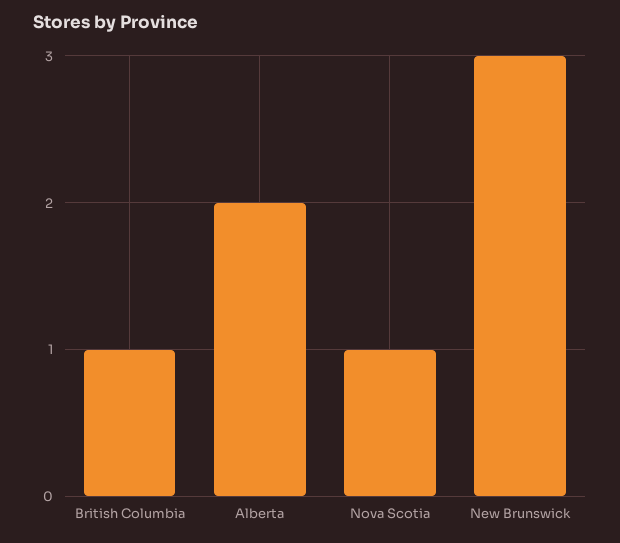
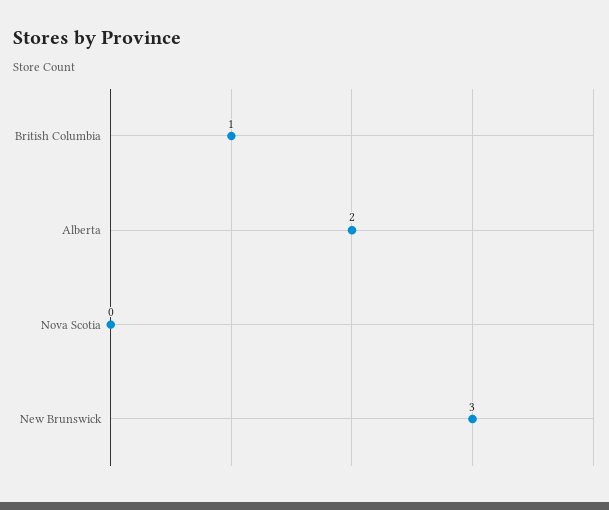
Nova Scotia: 1 -> 0

